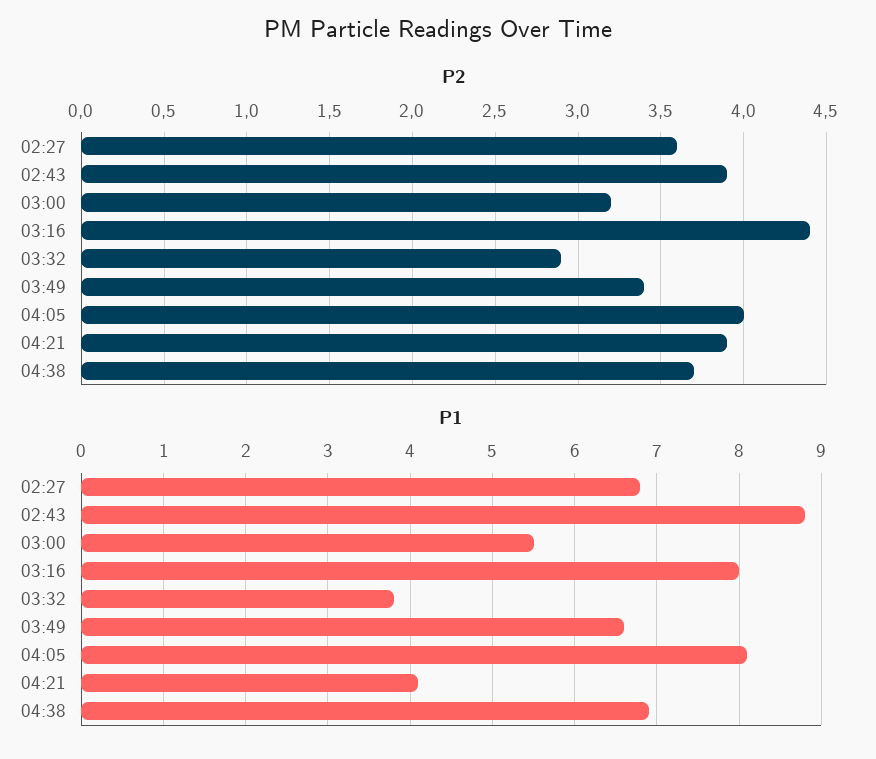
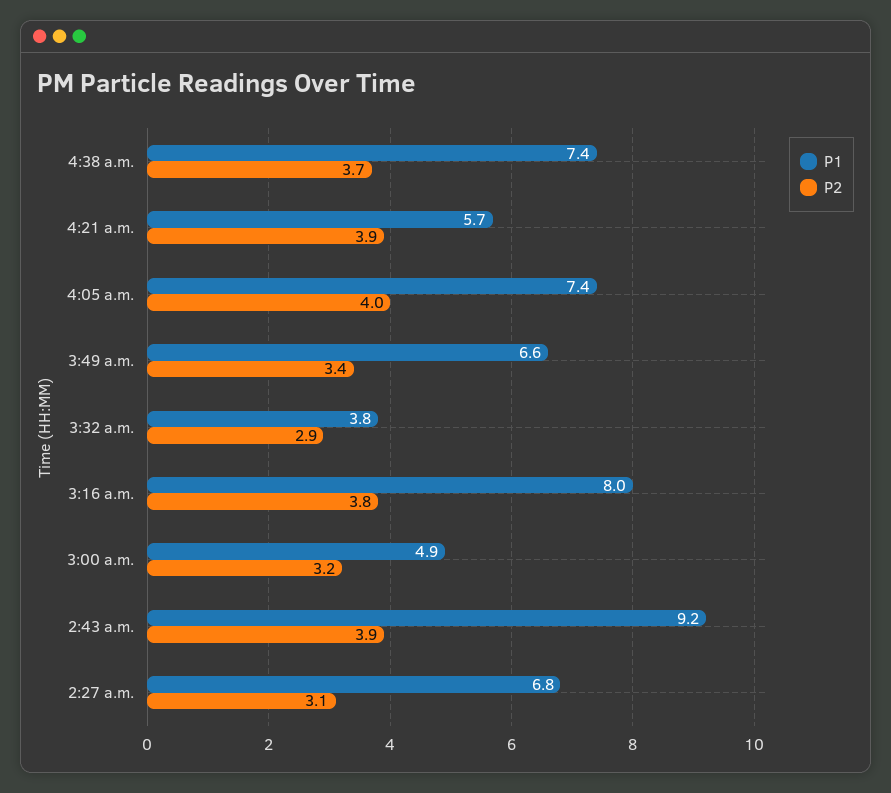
P2, 02:27: 3.6 -> 3.1
P2, 03:16: 4.4 -> 3.8
P1, 02:43: 8.8 -> 9.2
P1, 03:00: 5.5 -> 4.9
P1, 04:05: 8.1 -> 7.4
P1, 04:21: 4.1 -> 5.7
P1, 04:38: 6.9 -> 7.4

